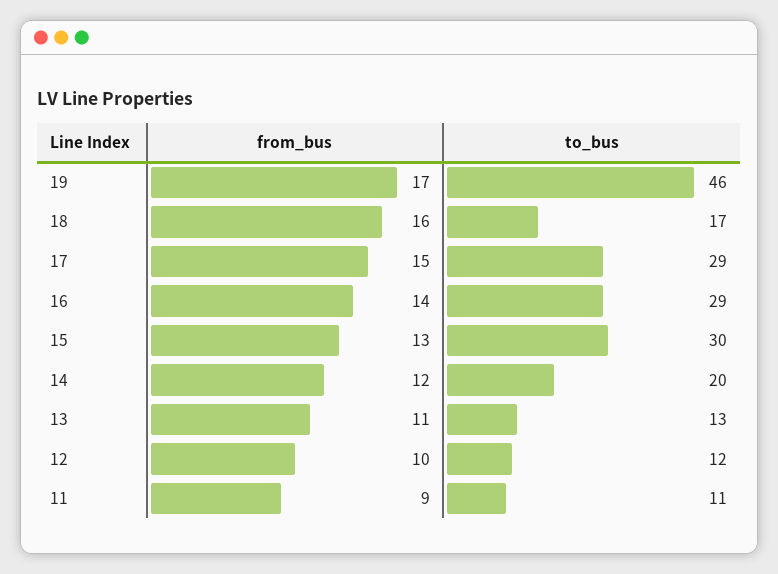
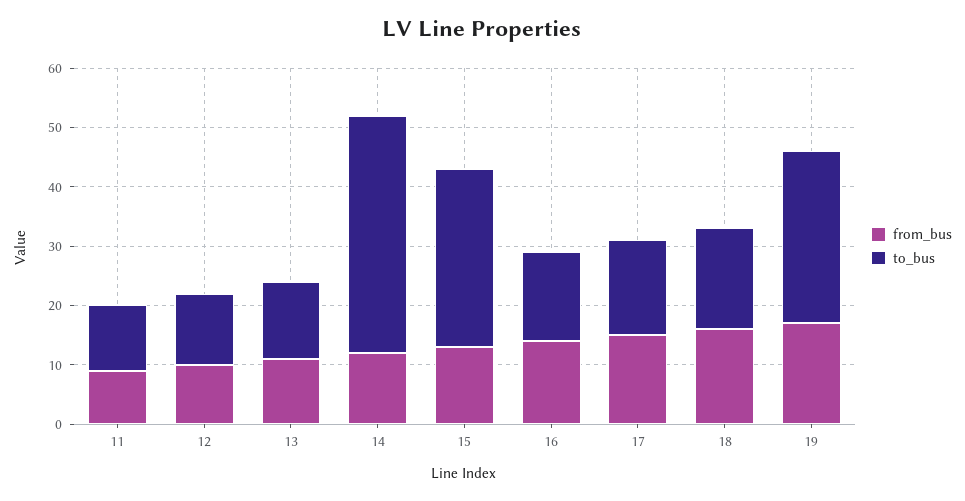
to_bus, 19: 46 -> 30
to_bus, 17: 29 -> 15
to_bus, 16: 29 -> 15
to_bus, 14: 20 -> 40

